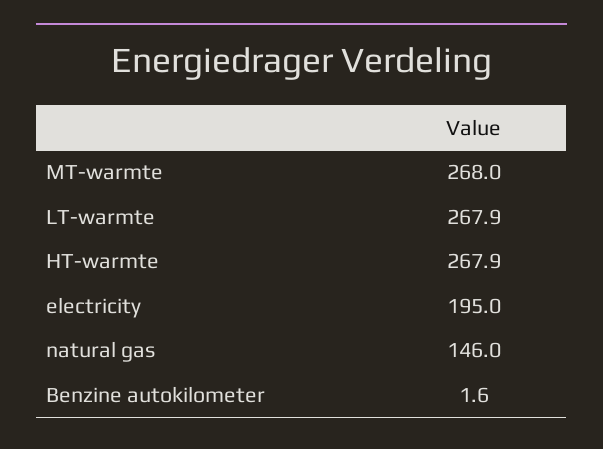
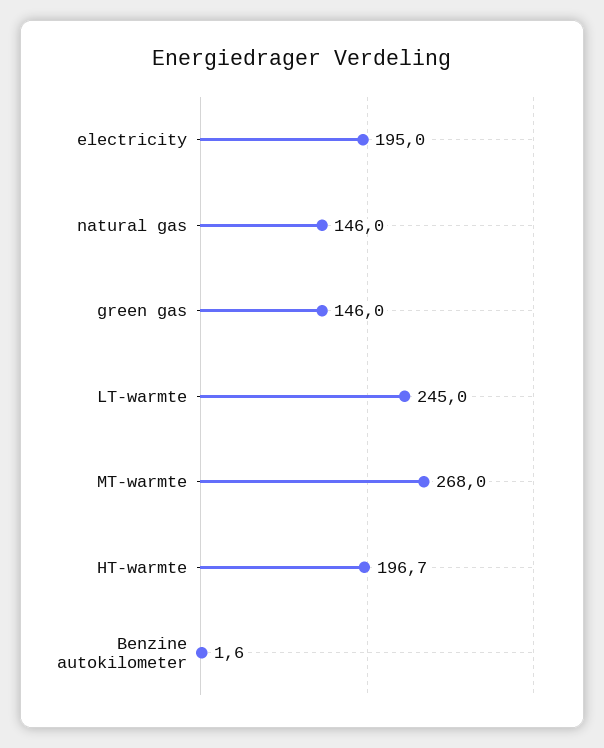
LT-warmte: 267.9 -> 245
HT-warmte: 267.9 -> 196.7
green gas: none -> 146

